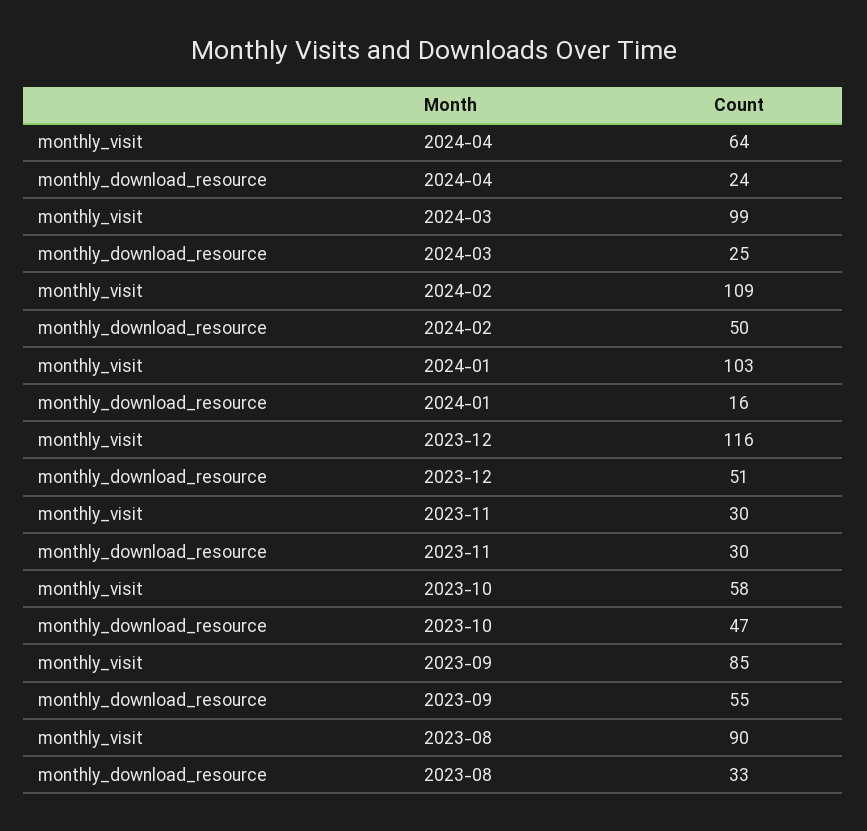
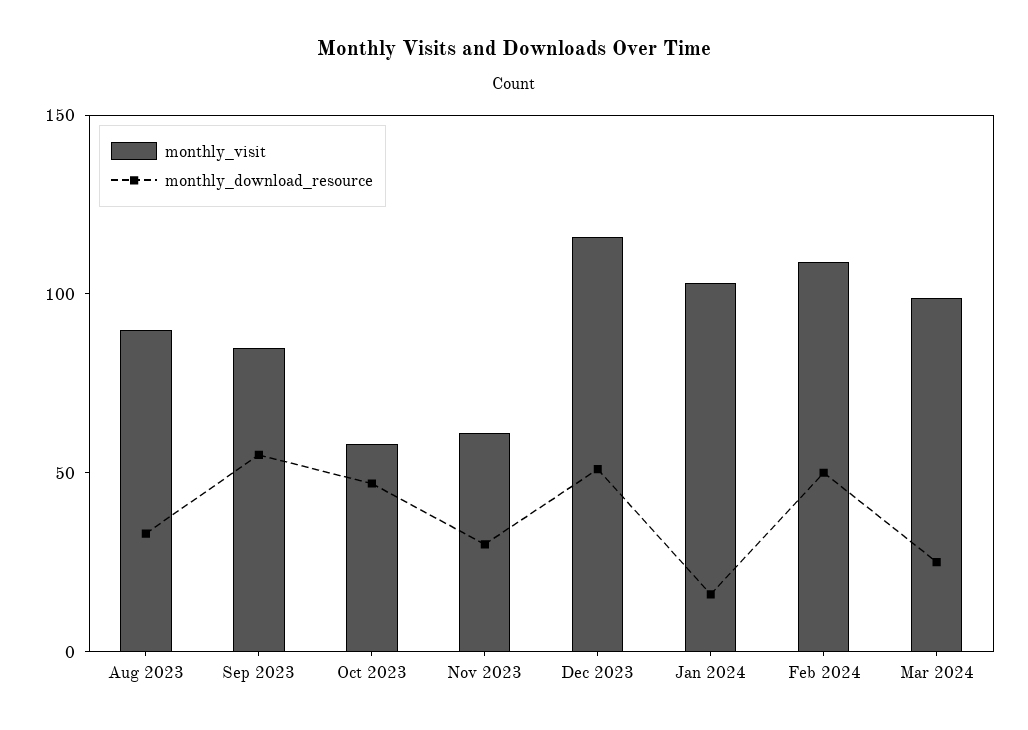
monthly_visit, 2024-04: 64 -> none
monthly_download_resource, 2024-04: 24 -> none
monthly_visit, 2023-11: 30 -> 60

